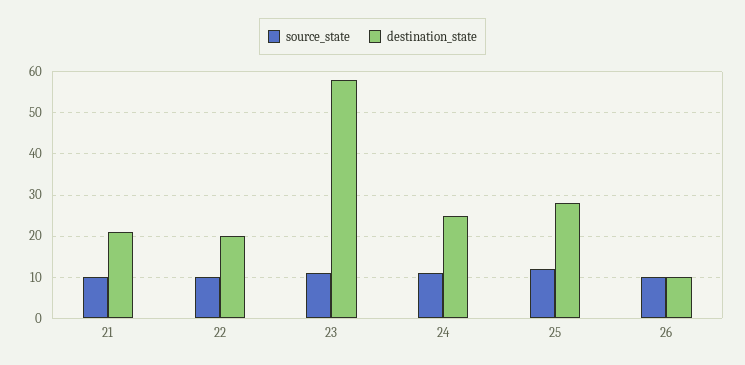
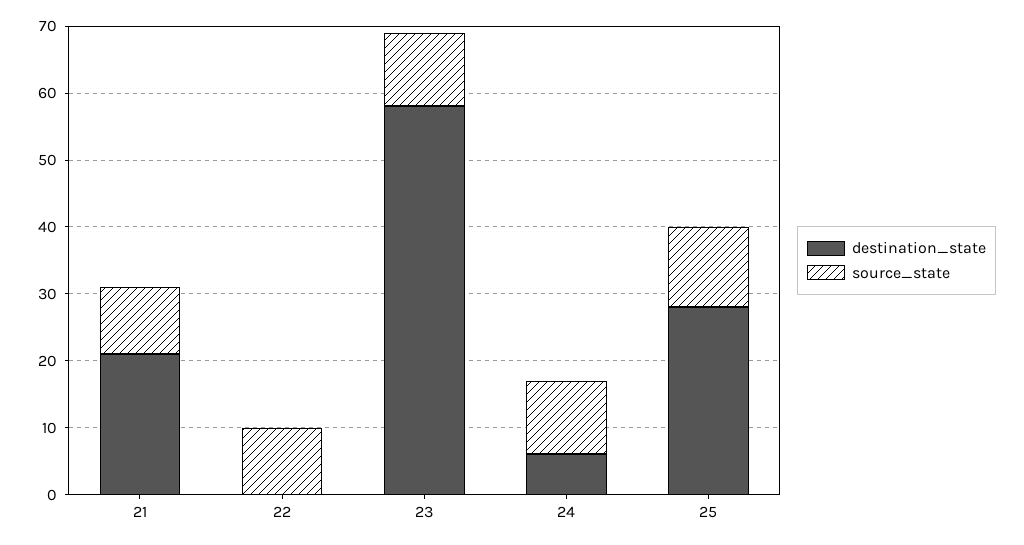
destination_state, 22: 20 -> 0
destination_state, 24: 25 -> 5
source_state, 26: 10 -> none
destination_state, 26: 10 -> none

